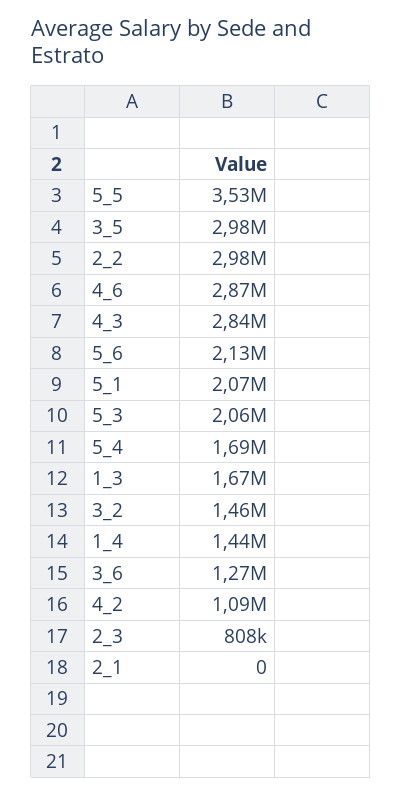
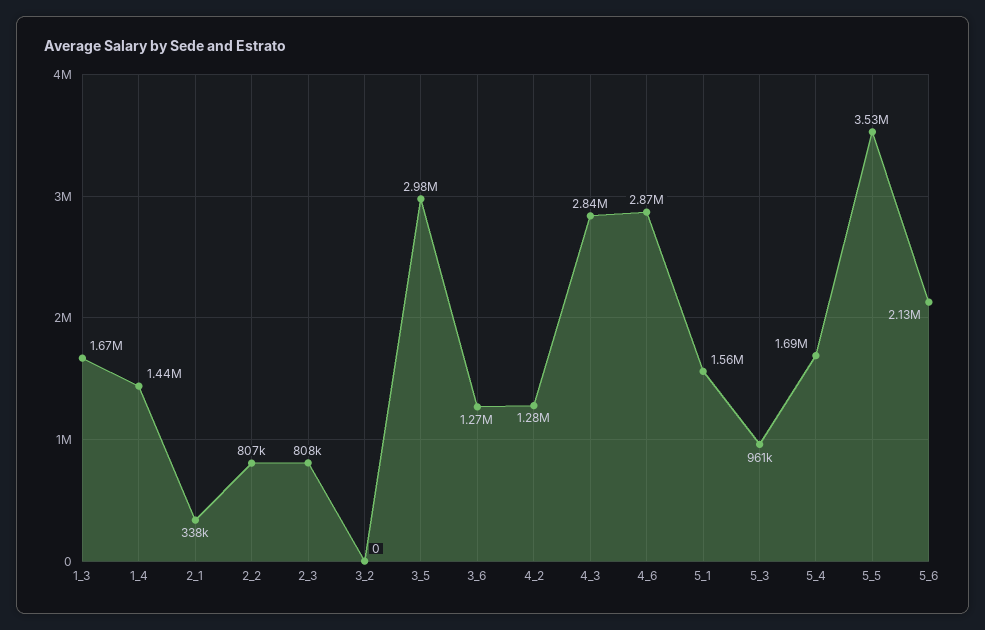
2_2: 2980000 -> 807000
5_1: 2070000 -> 1560000
5_3: 2060000 -> 961000
3_2: 1460000 -> 0
4_2: 1090000 -> 1280000
2_1: 0 -> 338000

